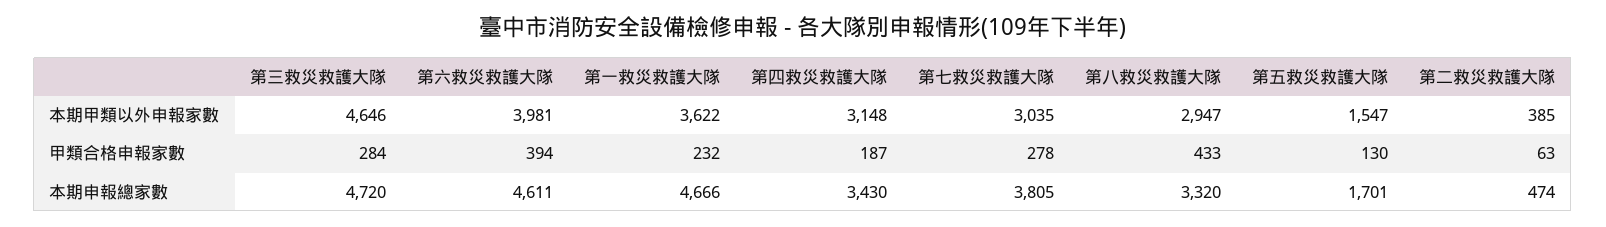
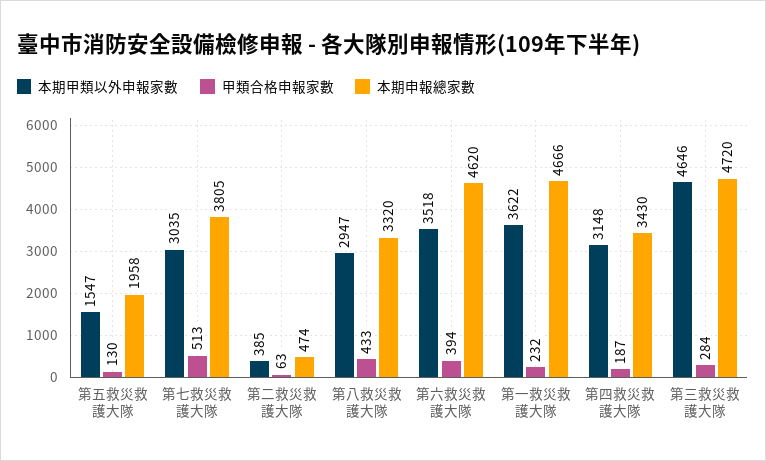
本期甲類以外申報家數, 第六救災救護大隊: 3981 -> 3518
甲類合格申報家數, 第七救災救護大隊: 278 -> 513
本期申報總家數, 第六救災救護大隊: 4611 -> 4620
本期申報總家數, 第五救災救護大隊: 1701 -> 1958

